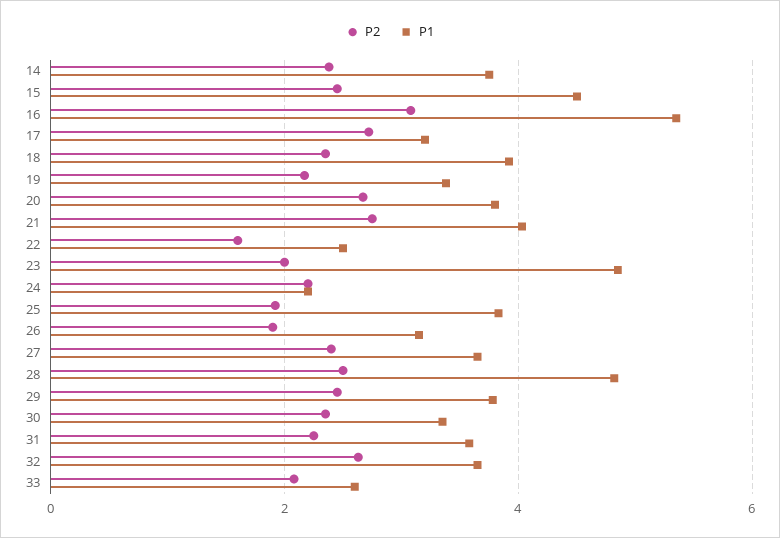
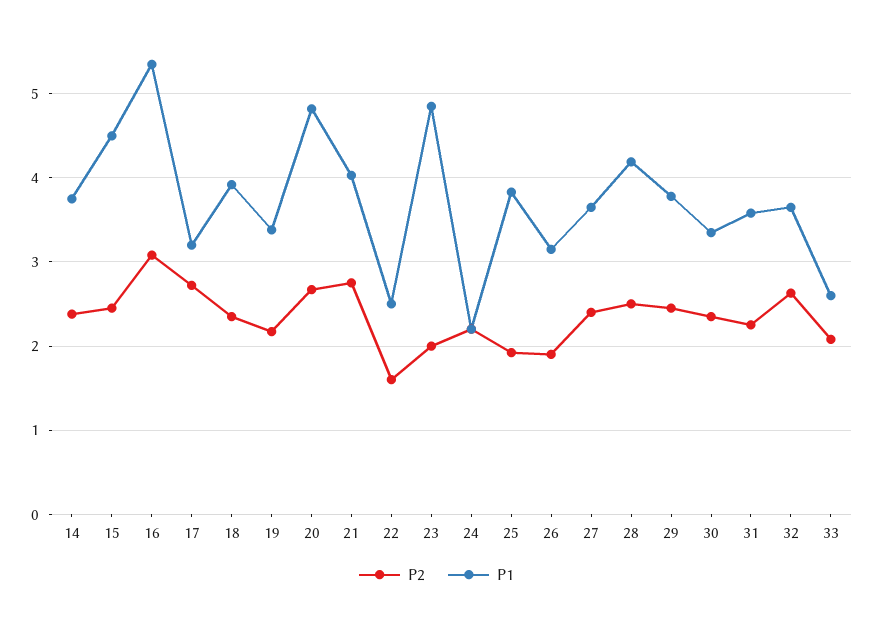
P1, 20: 3.8 -> 4.8
P1, 28: 4.8 -> 4.2

